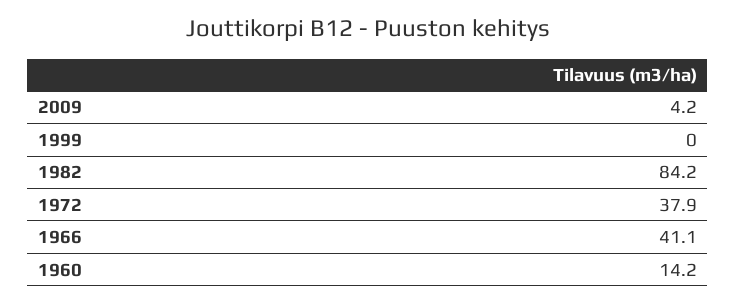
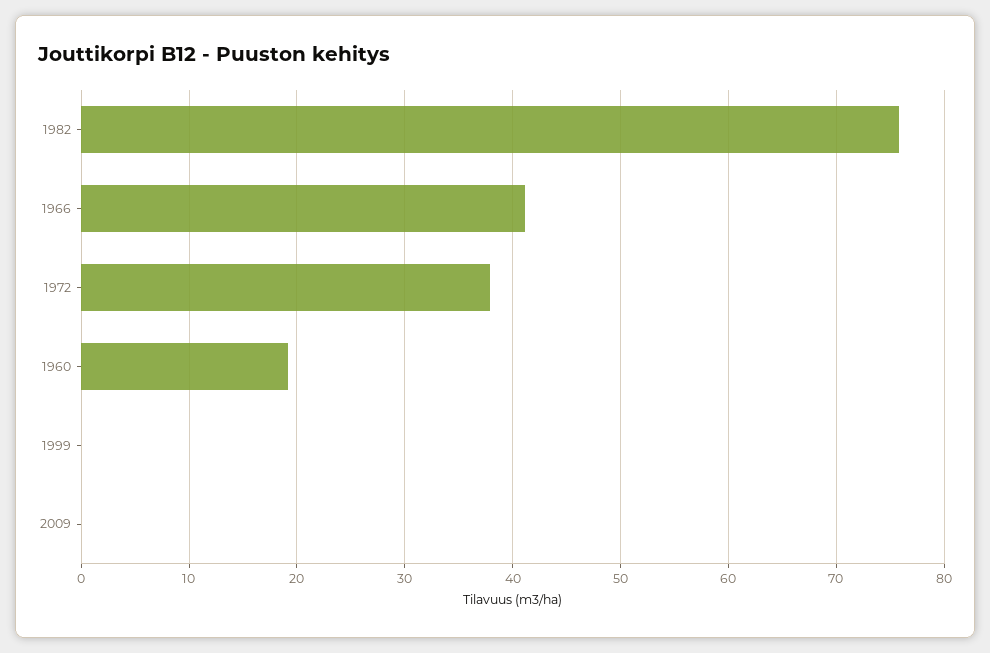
2009: 4.2 -> 0
1982: 84.2 -> 76
1960: 14.2 -> 19

